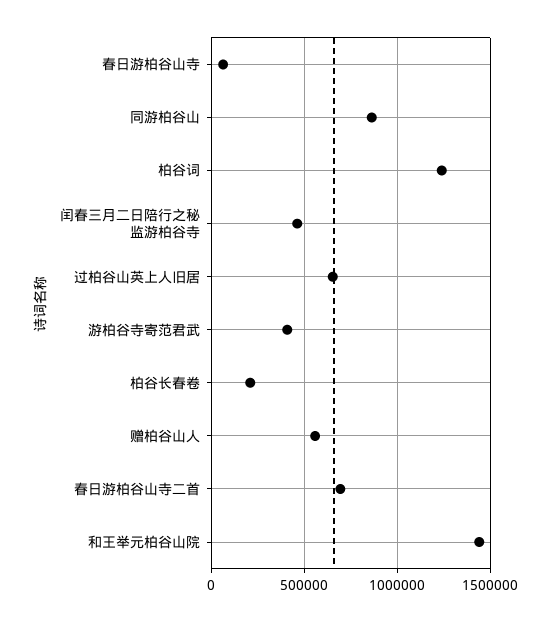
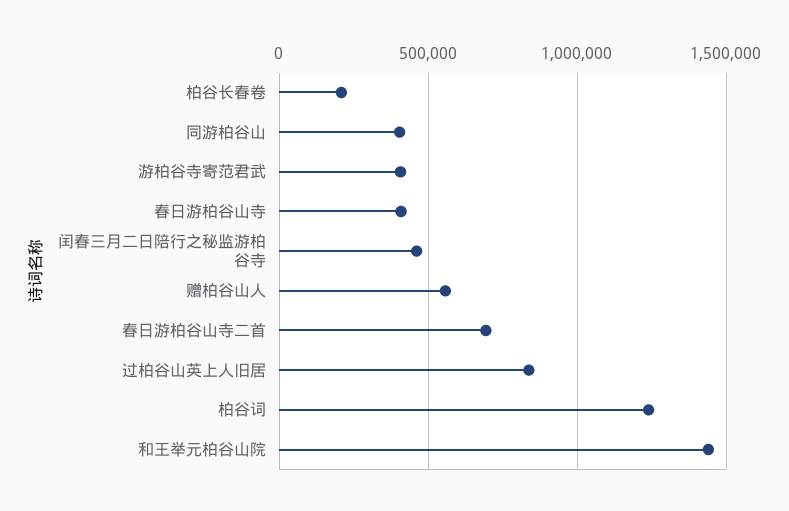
春日游柏谷山寺: 50000 -> 400000
同游柏谷山: 850000 -> 400000
过柏谷山英上人旧居: 650000 -> 850000

